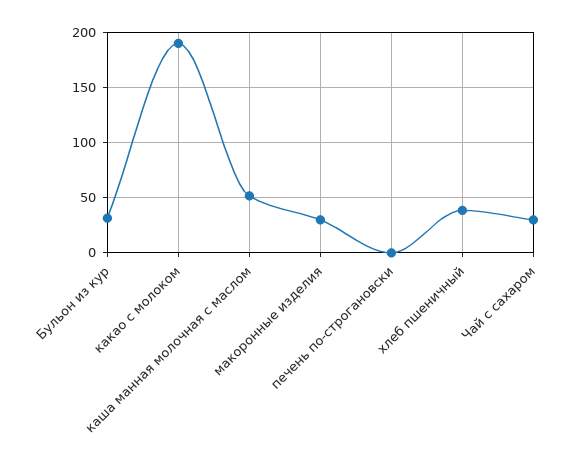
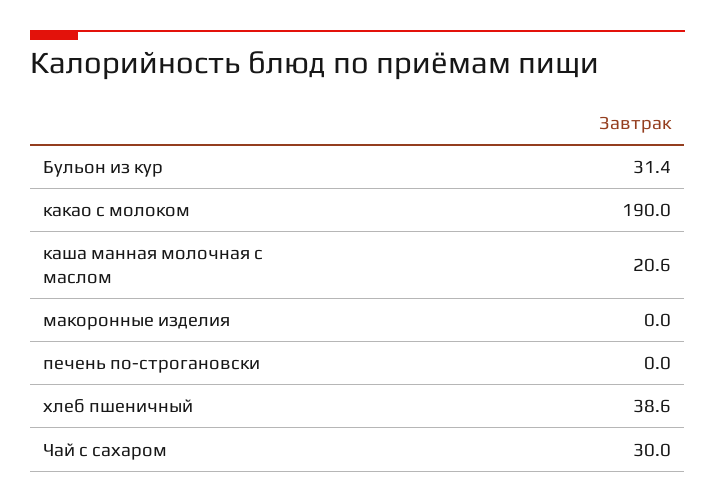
каша манная молочная с маслом: 50 -> 20.6
макоронные изделия: 30 -> 0

